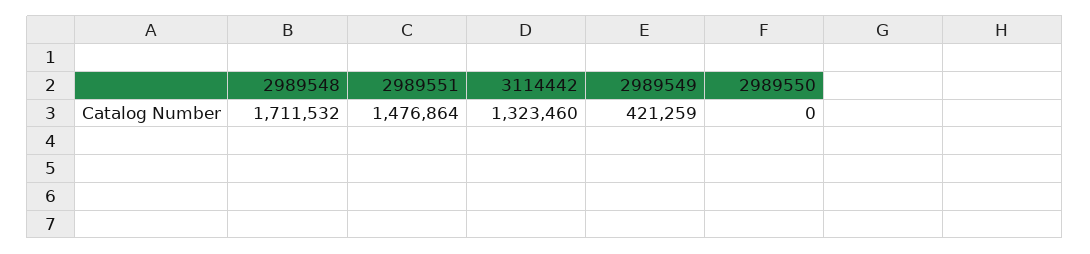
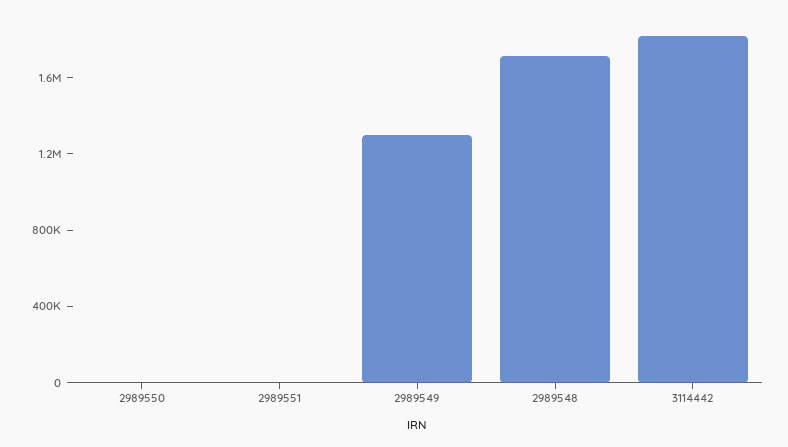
2989551: 1476864 -> 0
3114442: 1323460 -> 1800000
2989549: 421259 -> 1300000

